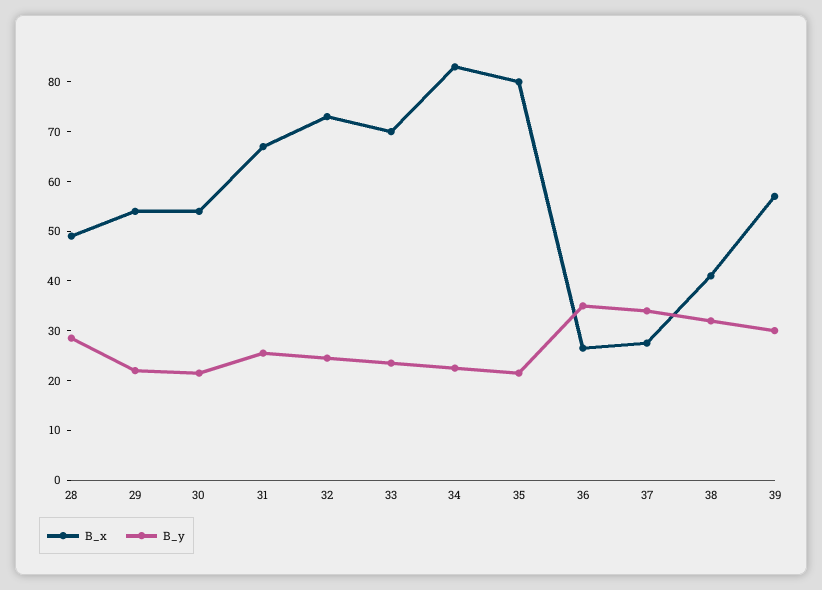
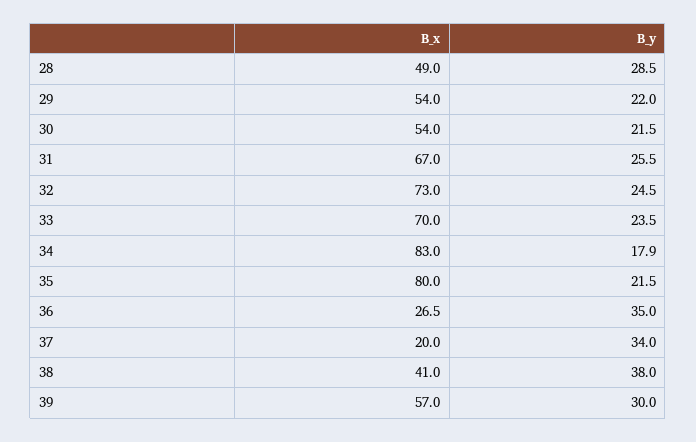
B_y, 34: 22 -> 17.9
B_x, 37: 28 -> 20
B_y, 38: 32 -> 38

